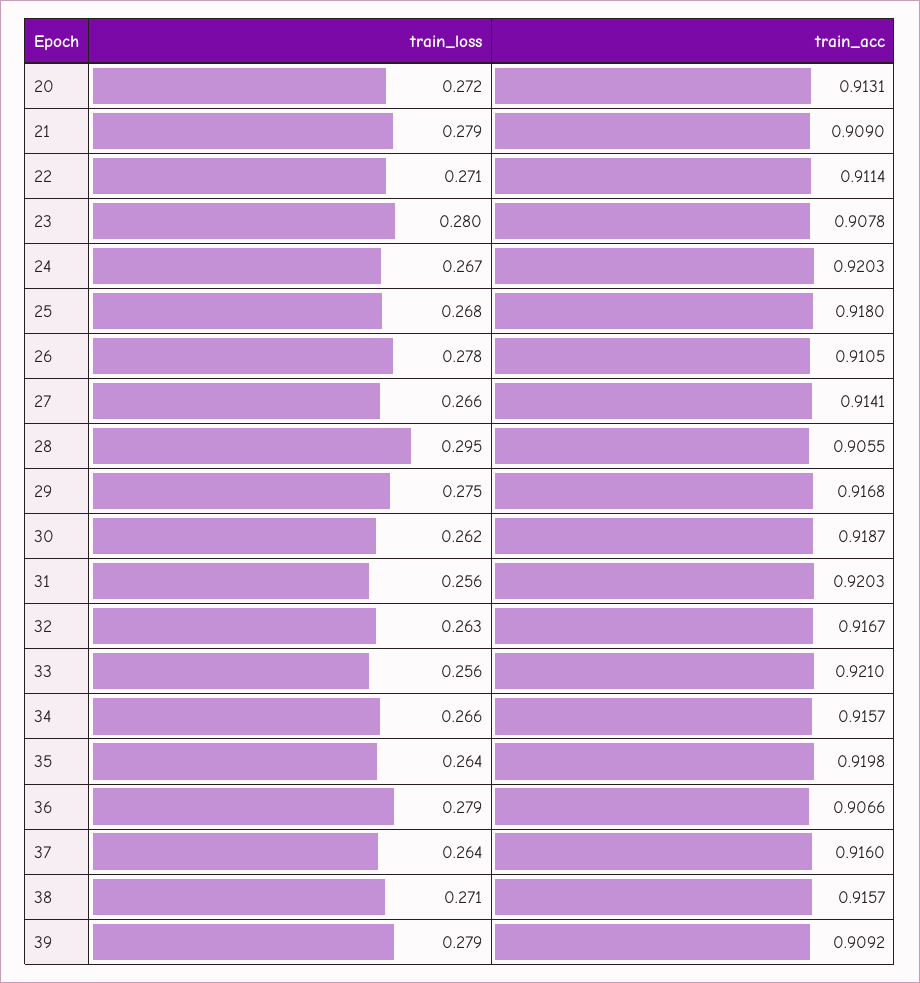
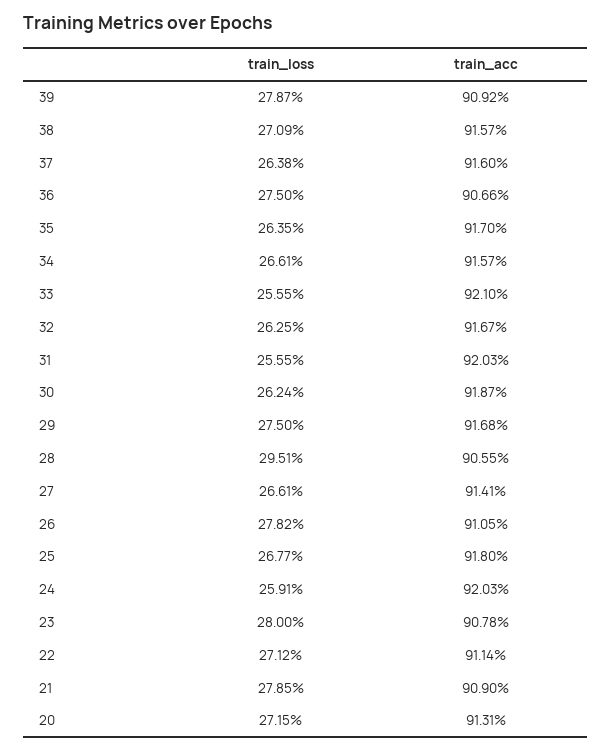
train_loss, 24: 0.267 -> 0.2591
train_acc, 35: 0.9198 -> 0.917
train_loss, 36: 0.279 -> 0.275

